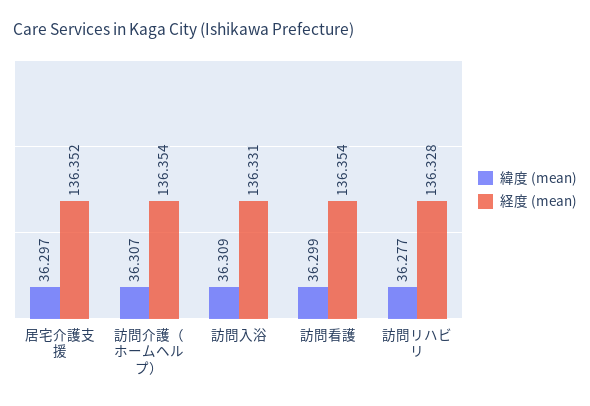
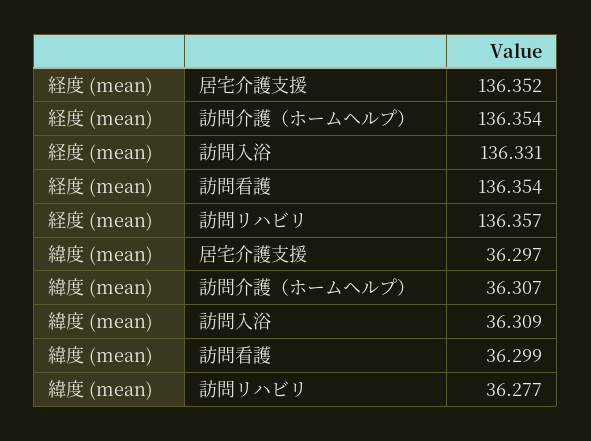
経度 (mean), 訪問リハビリ: 136.328 -> 136.357

